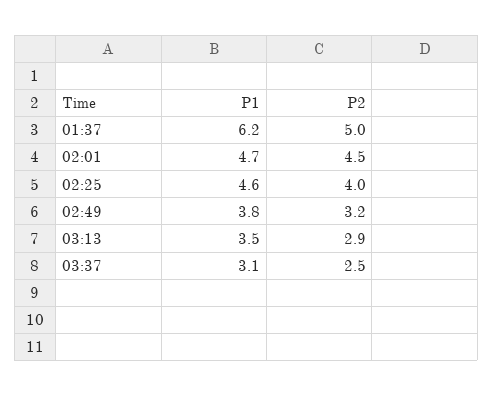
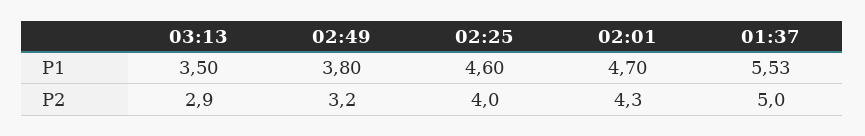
P1, 01:37: 6.2 -> 5.53
P2, 02:01: 4.5 -> 4.3
P1, 03:37: 3.1 -> none
P2, 03:37: 2.5 -> none

